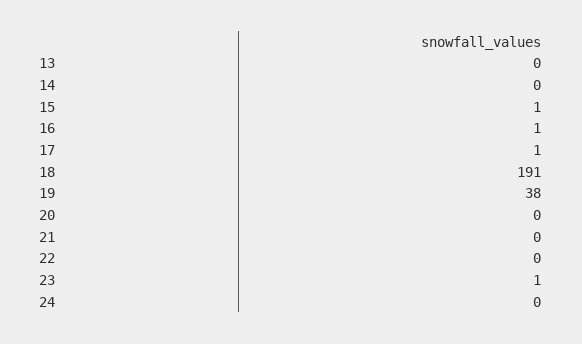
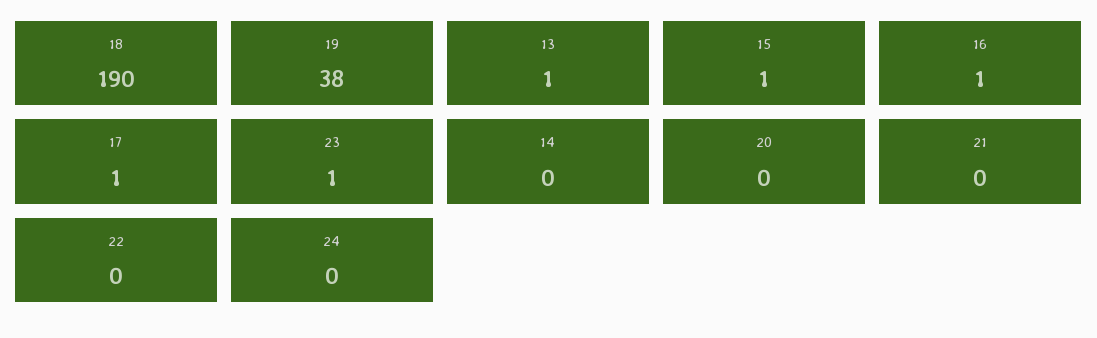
13: 0 -> 1
18: 191 -> 190

